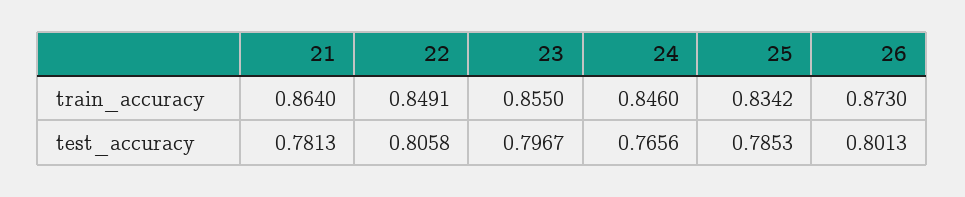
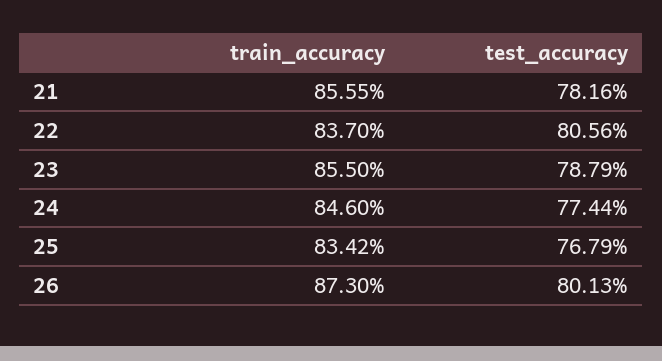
21, train_accuracy: 0.864 -> 0.8555
22, train_accuracy: 0.8491 -> 0.837
21, test_accuracy: 0.7813 -> 0.7816
22, test_accuracy: 0.8058 -> 0.8056
23, test_accuracy: 0.7967 -> 0.7879
24, test_accuracy: 0.7656 -> 0.7744
25, test_accuracy: 0.7853 -> 0.7679

